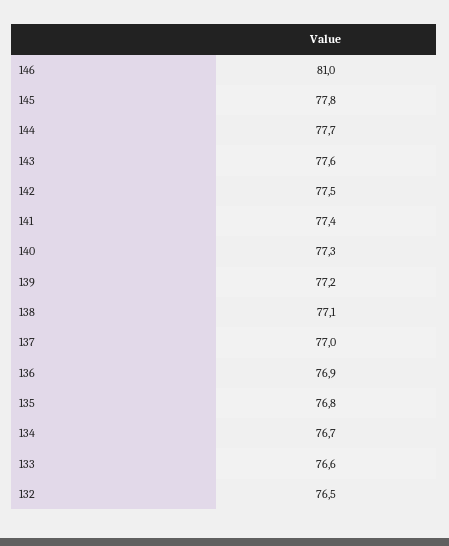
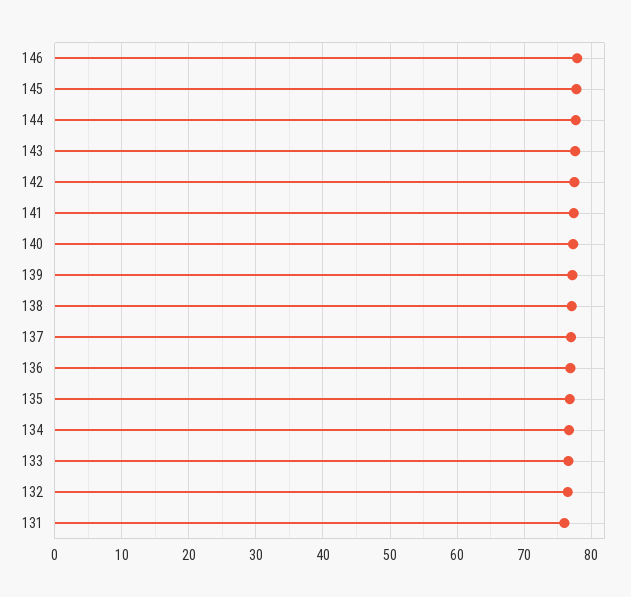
146: 81 -> 78
131: none -> 76

